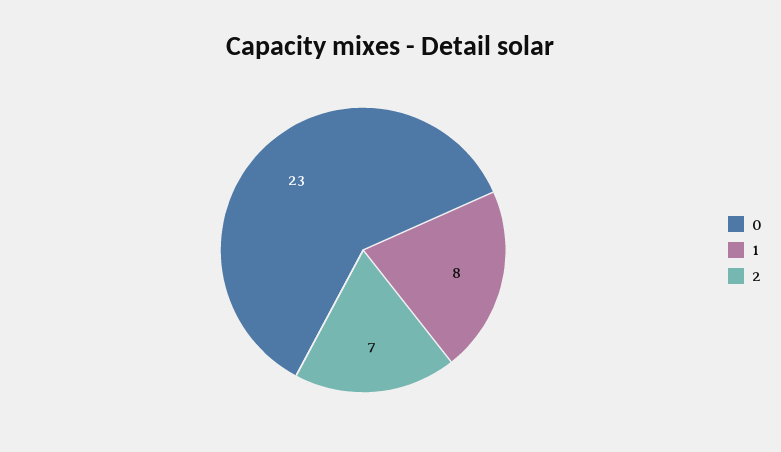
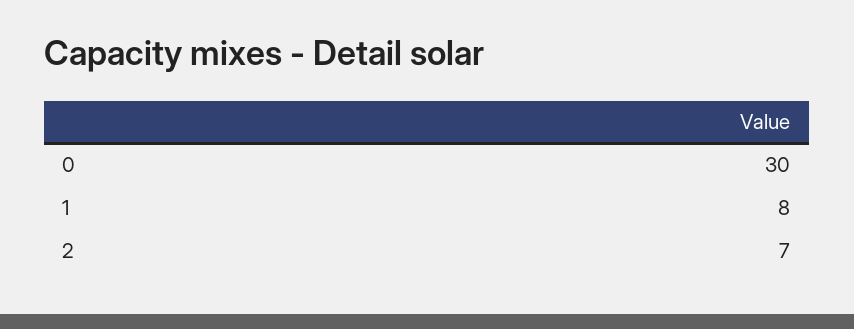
0: 23 -> 30

